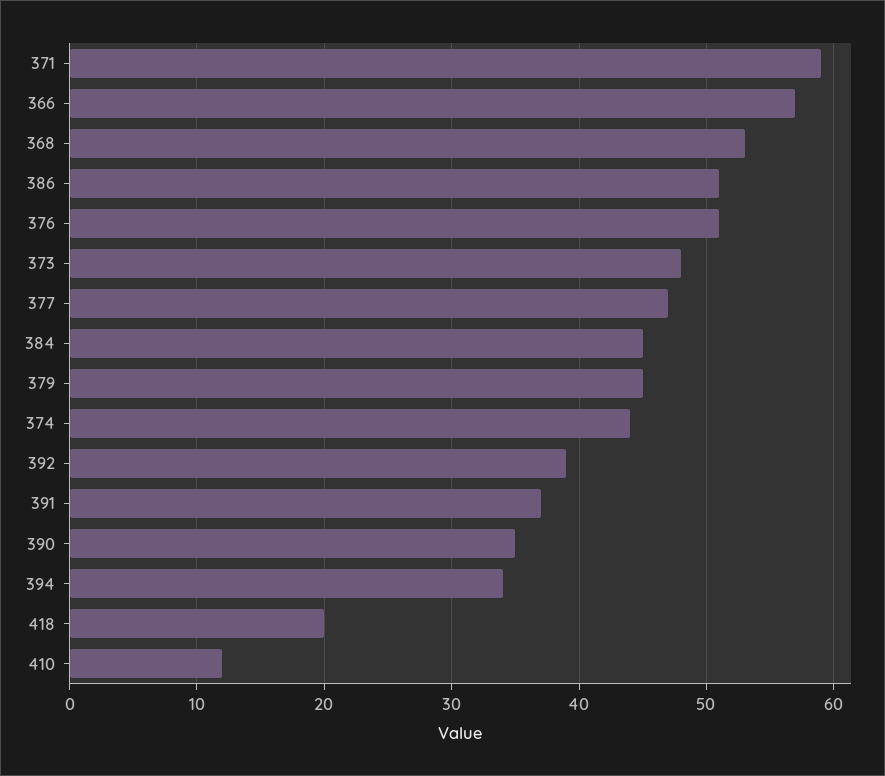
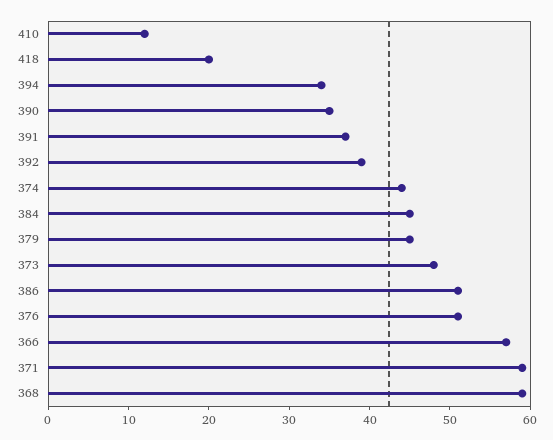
368: 53 -> 59
377: 47 -> none

